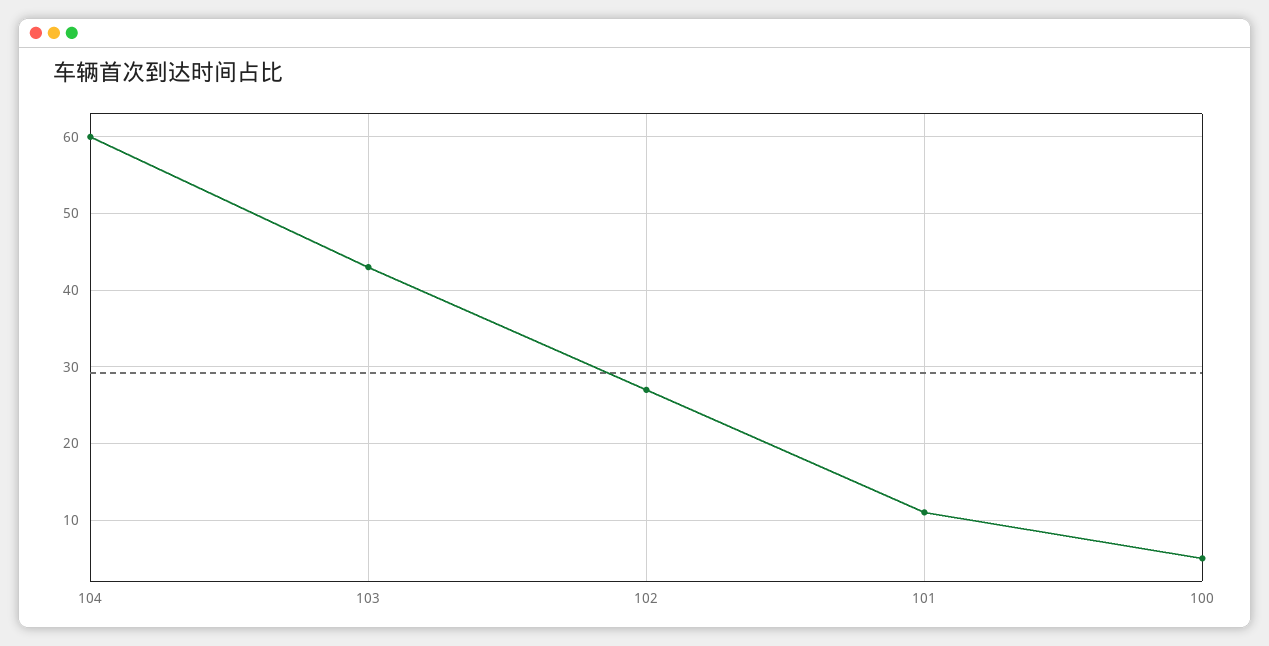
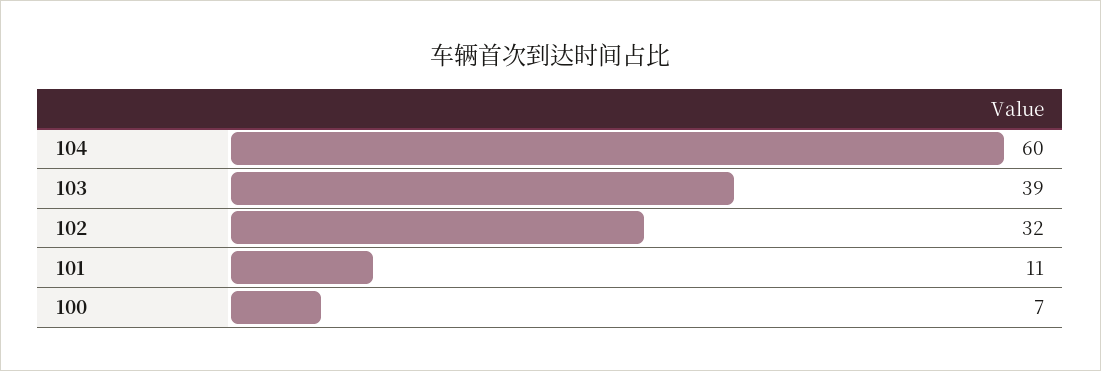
103: 43 -> 39
102: 27 -> 32
100: 5 -> 7

